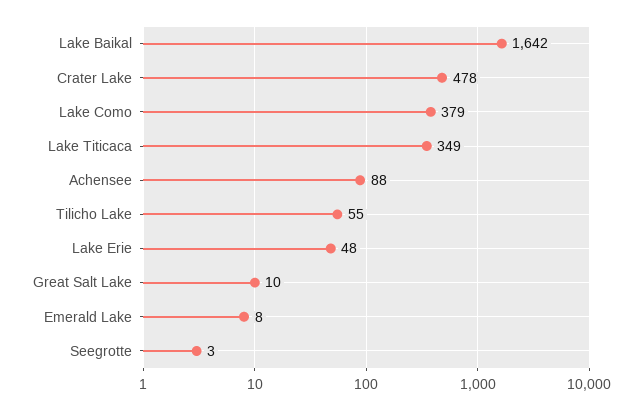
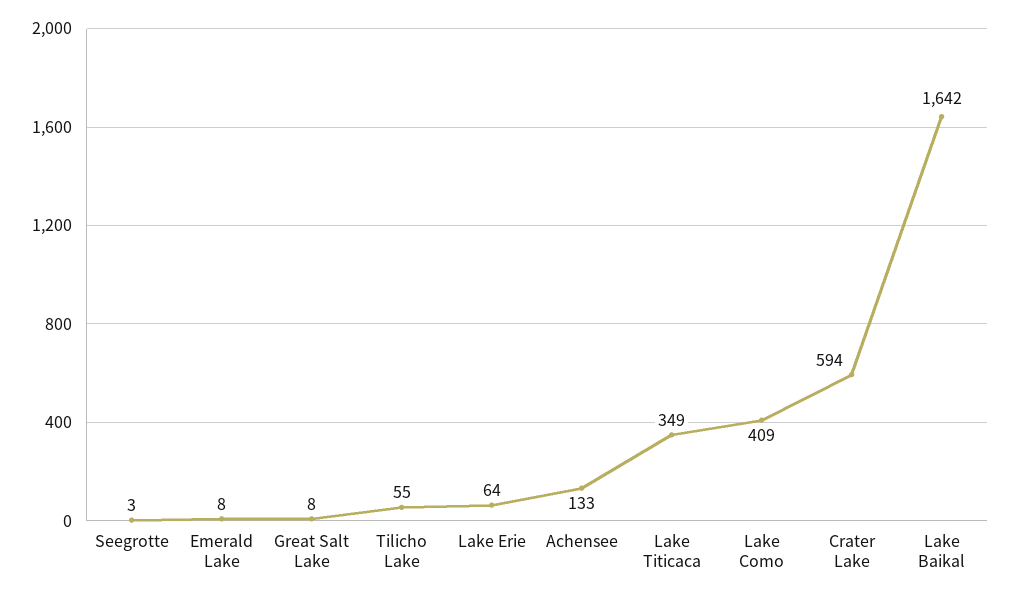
Crater Lake: 478 -> 594
Lake Como: 379 -> 409
Achensee: 88 -> 133
Lake Erie: 48 -> 64
Great Salt Lake: 10 -> 8

